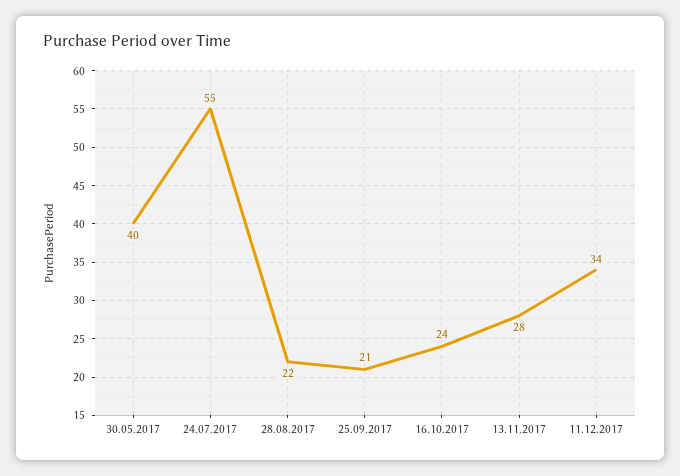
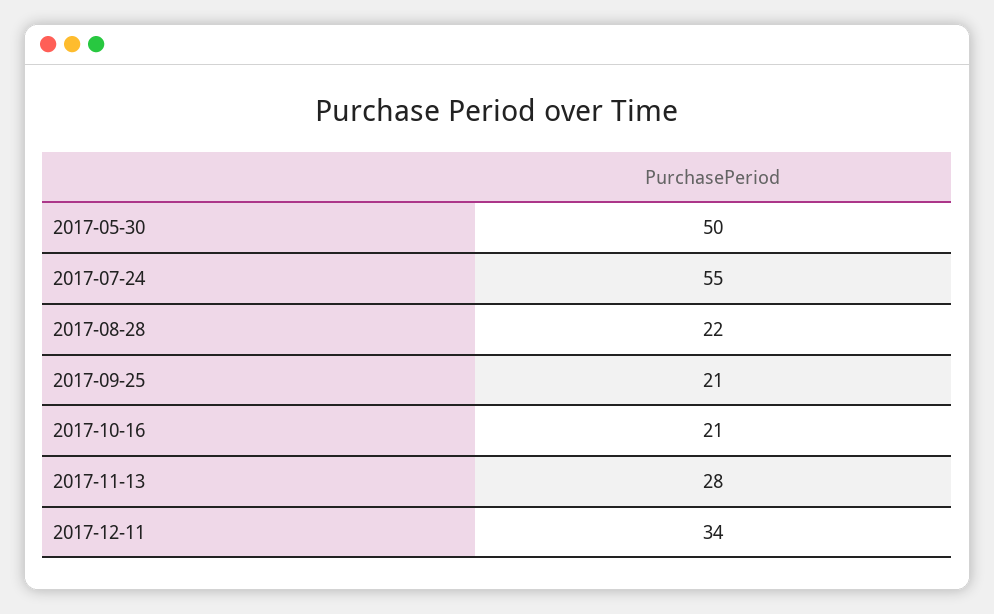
30.05.2017: 40 -> 50
16.10.2017: 24 -> 21

